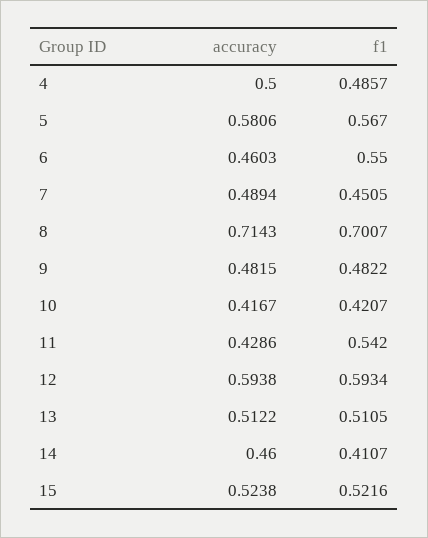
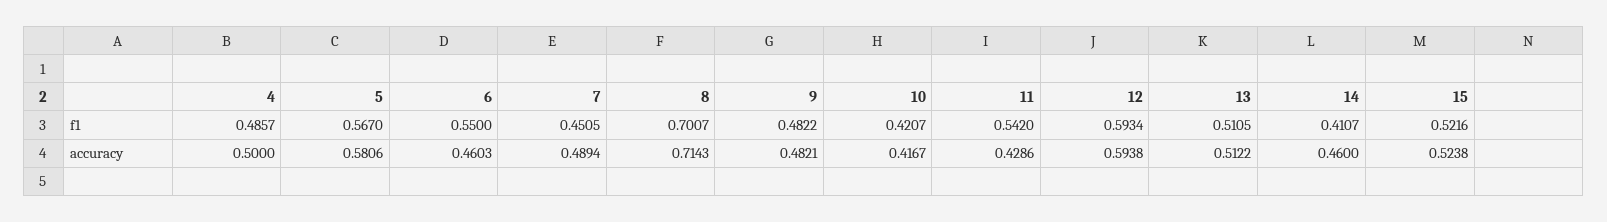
accuracy, 9: 0.4815 -> 0.4821

